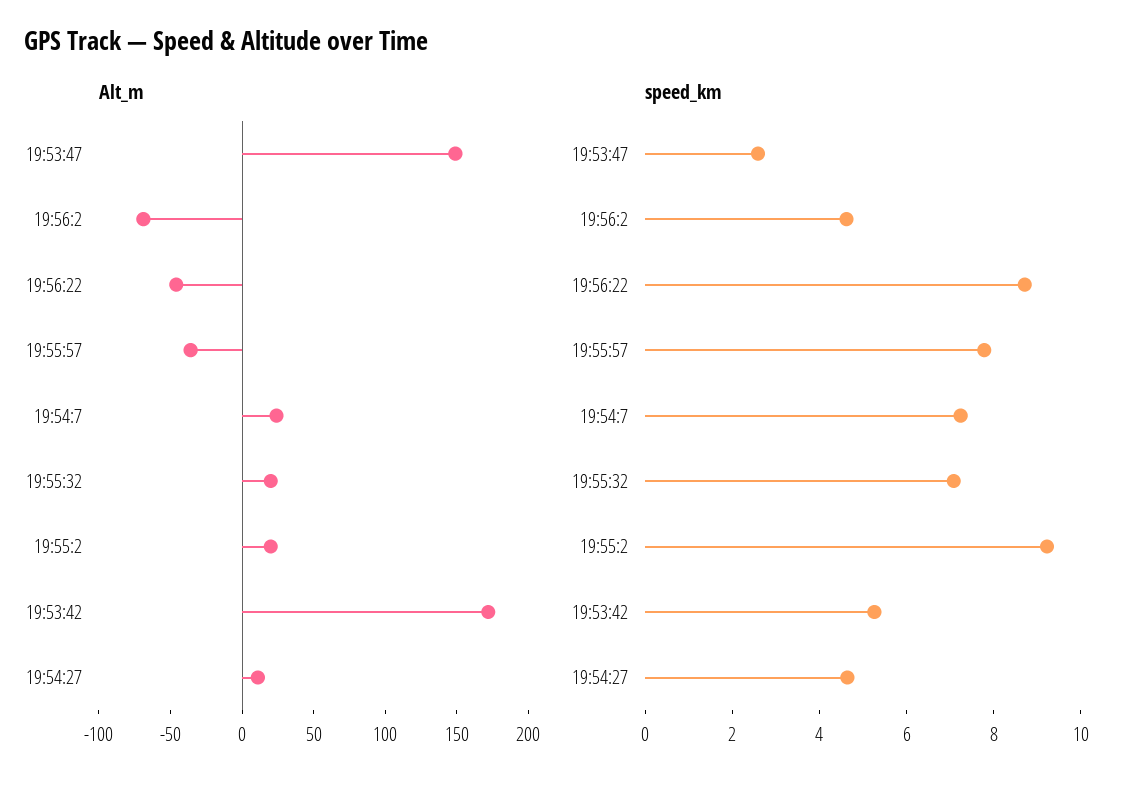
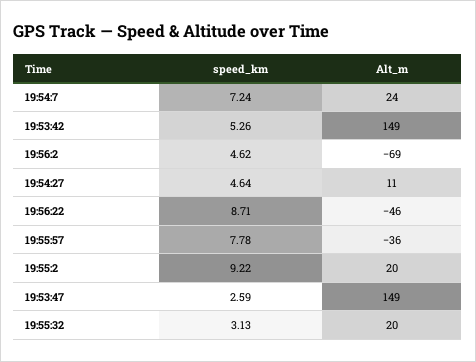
Alt_m, 19:53:42: 170 -> 149
speed_km, 19:55:32: 7 -> 3.13

